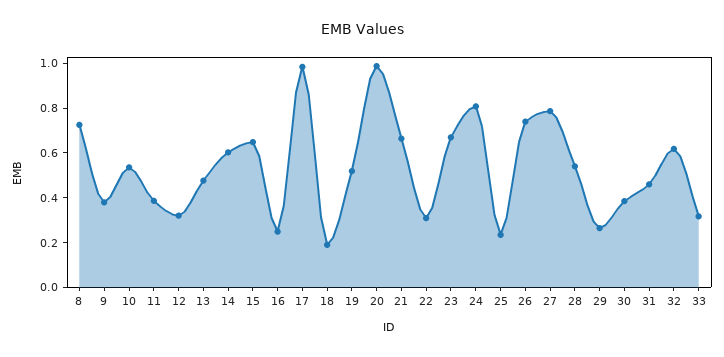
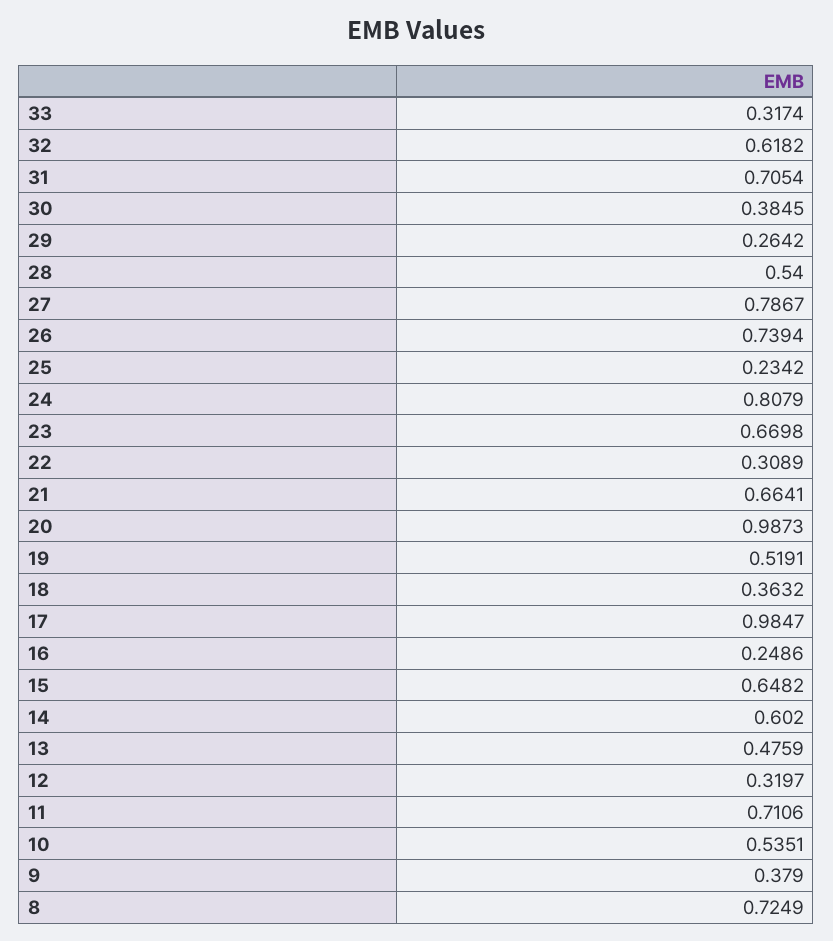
11: 0.4 -> 0.7106
18: 0.2 -> 0.3632
31: 0.45 -> 0.7054

